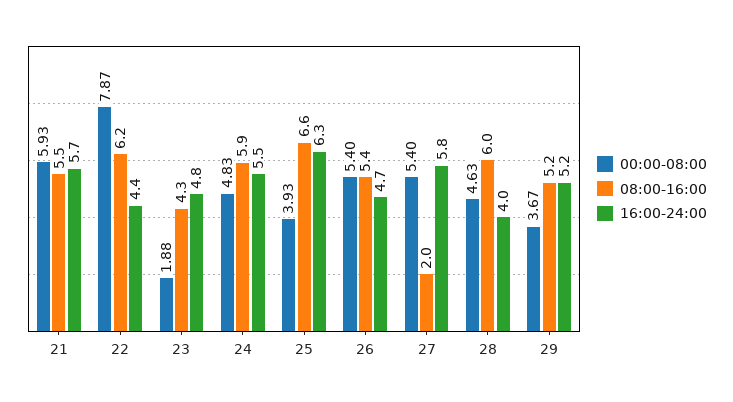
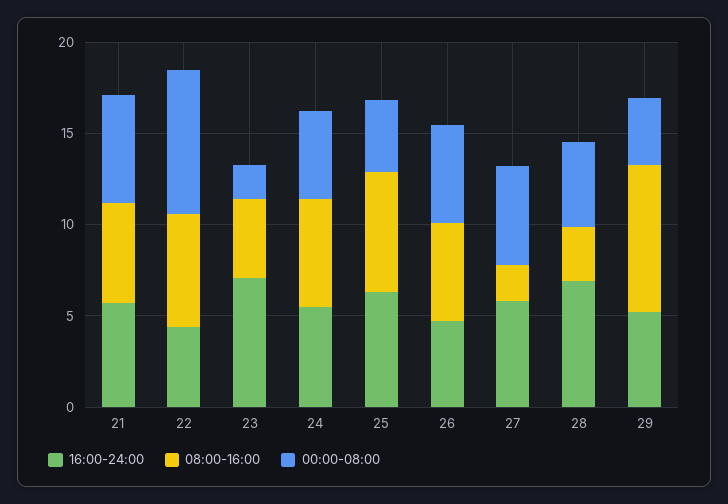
16:00-24:00, 23: 4.8 -> 7
08:00-16:00, 28: 6 -> 3
16:00-24:00, 28: 4 -> 7
08:00-16:00, 29: 5.2 -> 8

